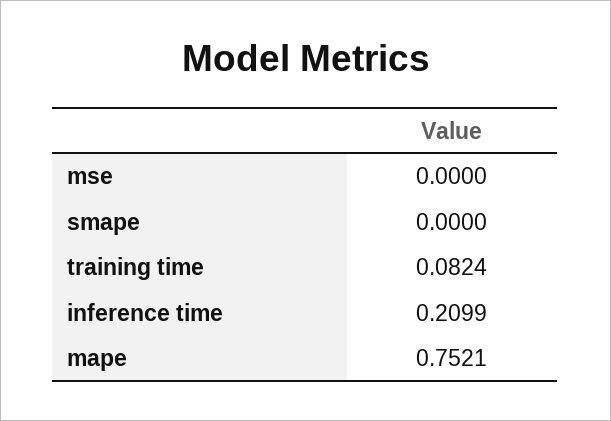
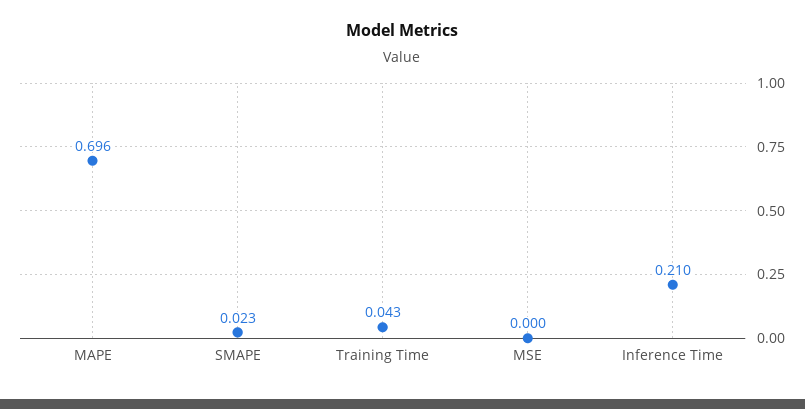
smape: 0 -> 0.023
training time: 0.0824 -> 0.043
mape: 0.7521 -> 0.696

